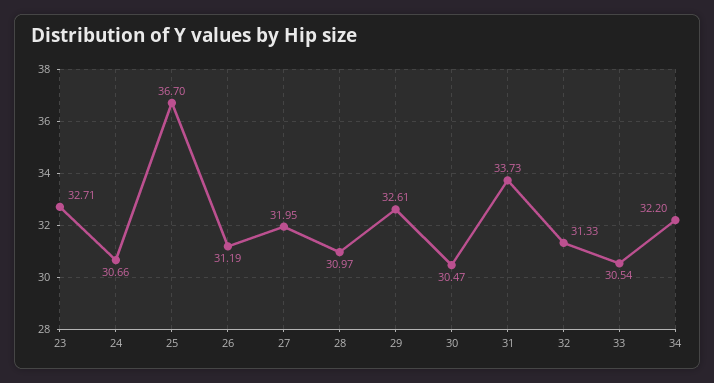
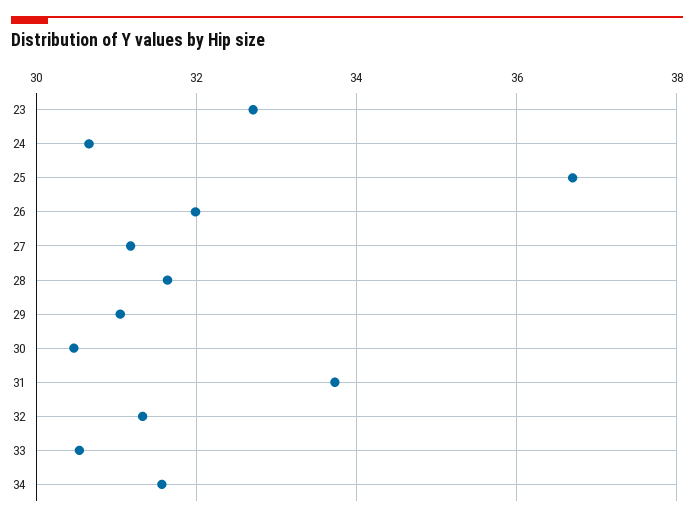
26: 31.19 -> 32
27: 31.95 -> 31.2
28: 30.97 -> 31.6
29: 32.61 -> 31
34: 32.2 -> 31.6

